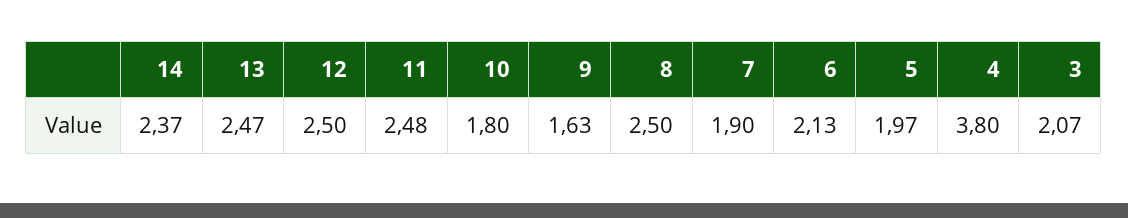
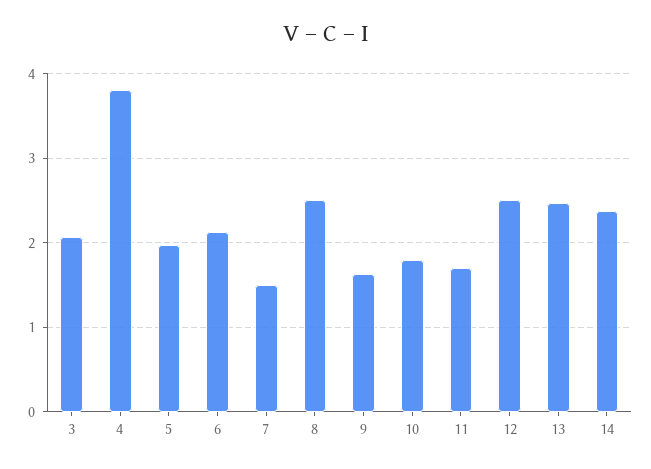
11: 2.48 -> 1.7
7: 1.9 -> 1.5

